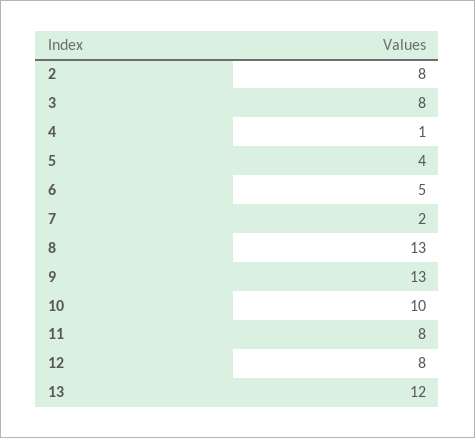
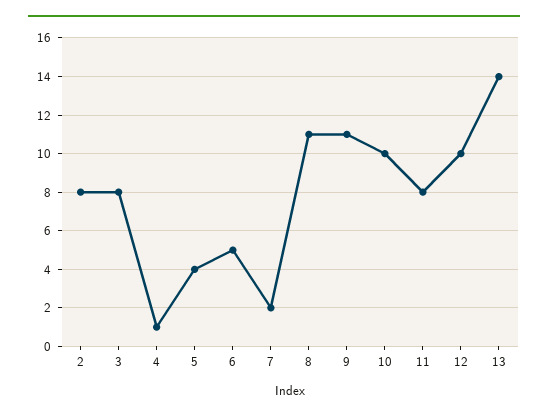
8: 13 -> 11
9: 13 -> 11
12: 8 -> 10
13: 12 -> 14

